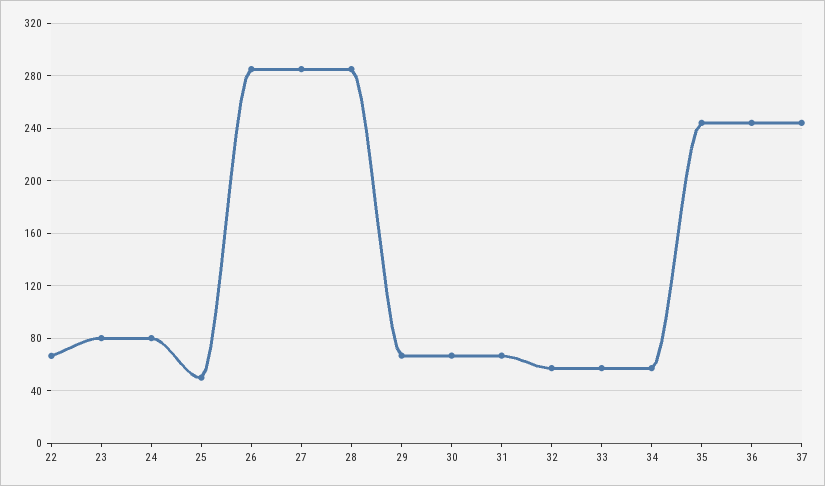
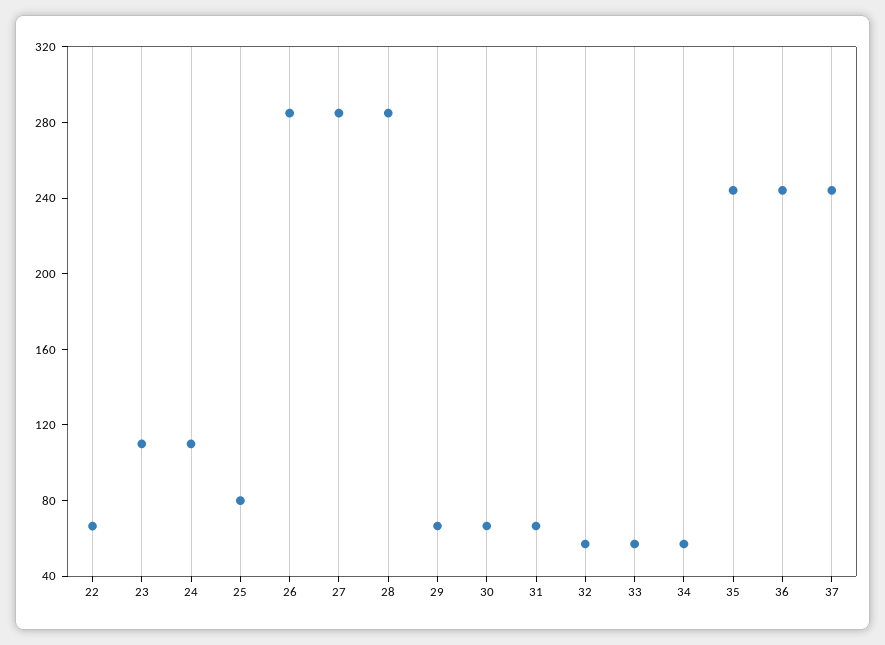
23: 80 -> 110
24: 80 -> 110
25: 50 -> 80

